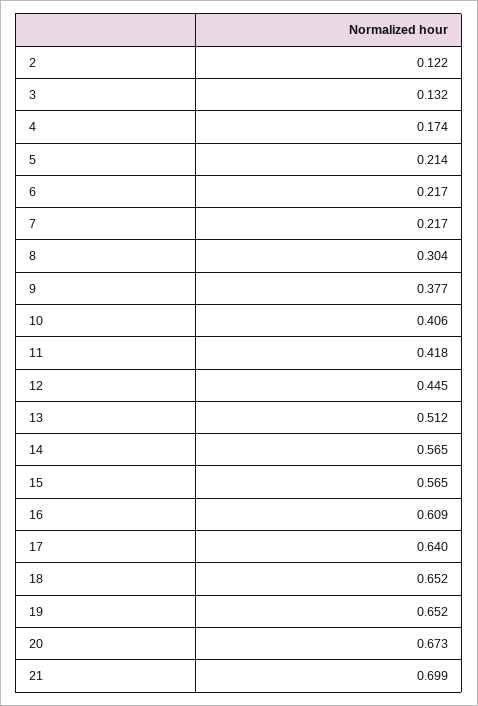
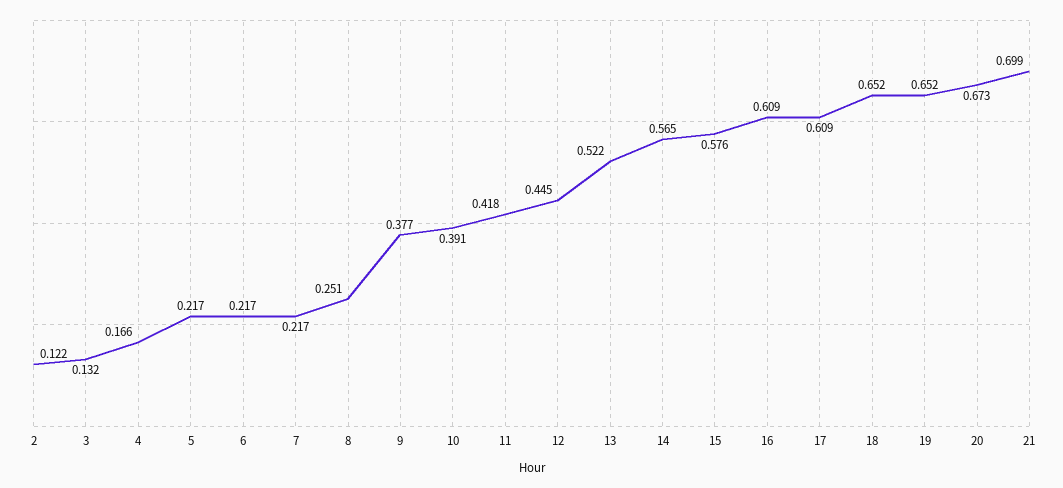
4: 0.174 -> 0.166
5: 0.214 -> 0.217
8: 0.304 -> 0.251
10: 0.406 -> 0.391
13: 0.512 -> 0.522
15: 0.565 -> 0.576
17: 0.64 -> 0.609

